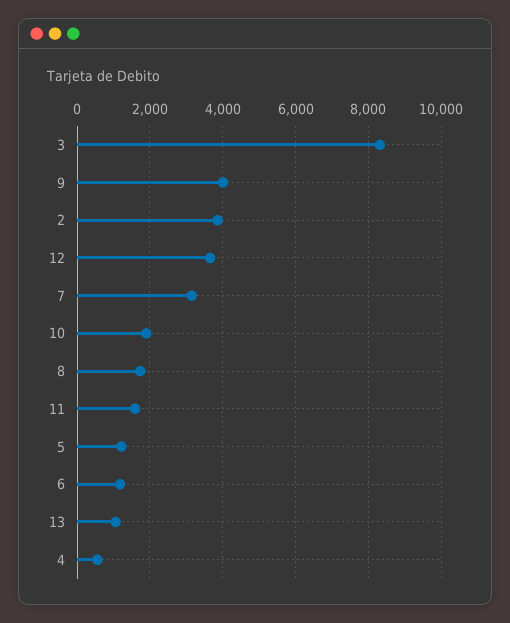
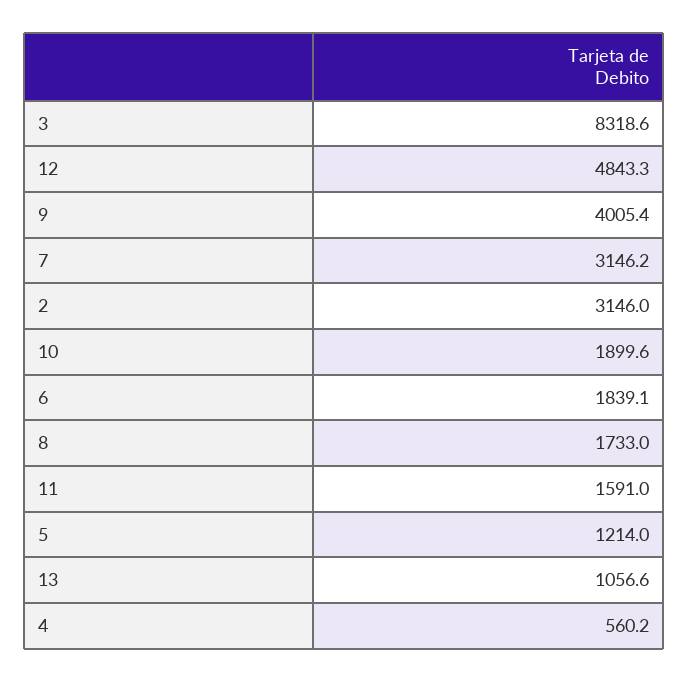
2: 3800 -> 3146
12: 3600 -> 4843.3
6: 1200 -> 1839.1

